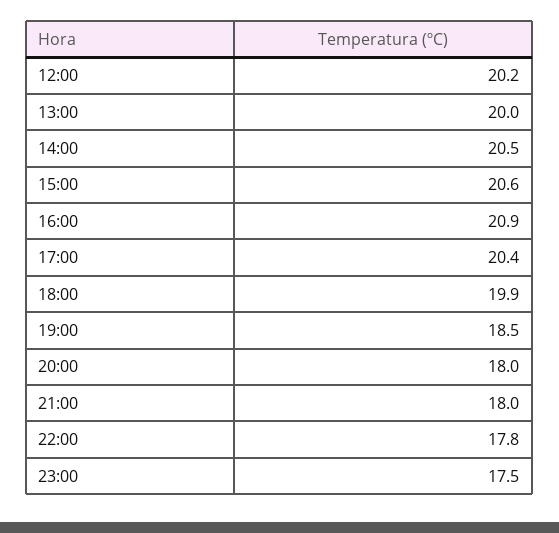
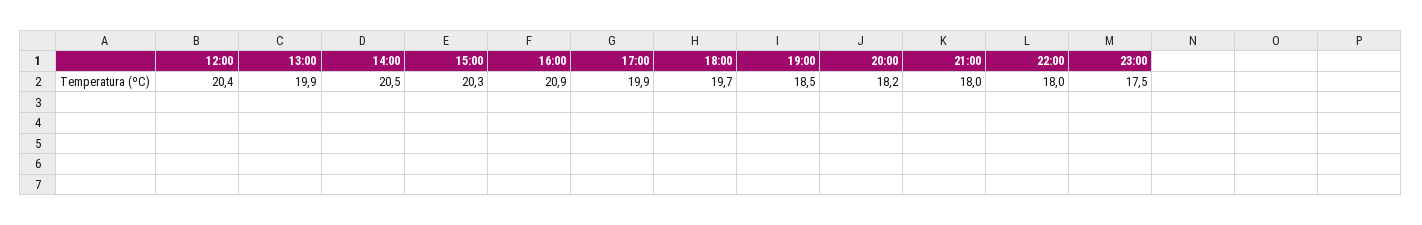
12:00: 20.2 -> 20.4
13:00: 20 -> 19.9
15:00: 20.6 -> 20.3
17:00: 20.4 -> 19.9
18:00: 19.9 -> 19.7
20:00: 18 -> 18.2
22:00: 17.8 -> 18

